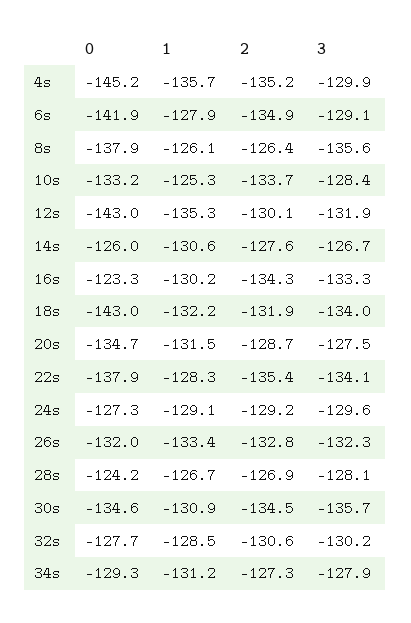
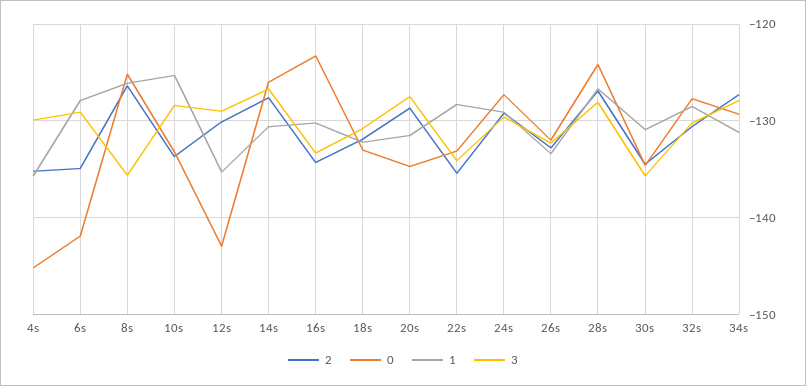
0, 8s: -137.9 -> -125
3, 12s: -131.9 -> -129
0, 18s: -143 -> -133
3, 18s: -134 -> -131
0, 22s: -137.9 -> -133

